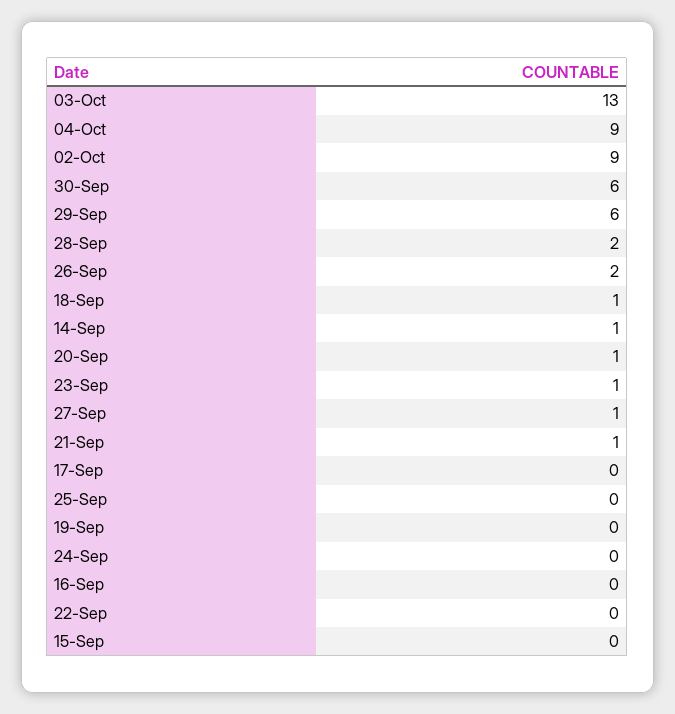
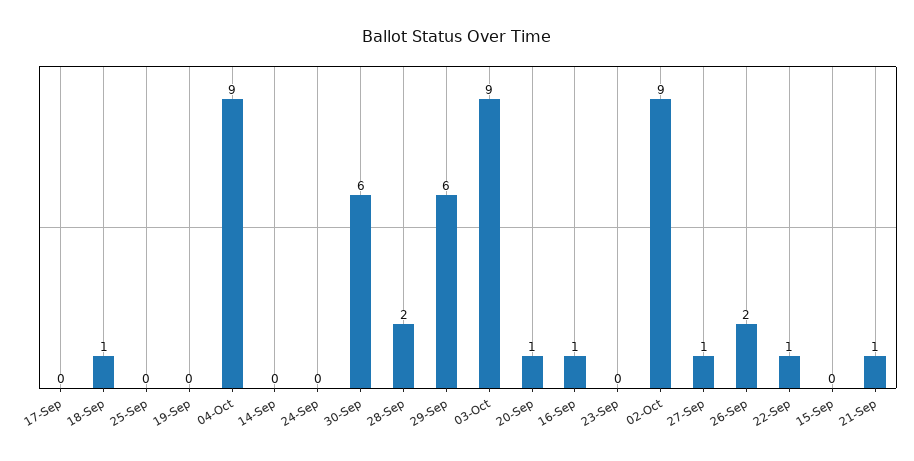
03-Oct: 13 -> 9
14-Sep: 1 -> 0
23-Sep: 1 -> 0
16-Sep: 0 -> 1
22-Sep: 0 -> 1

